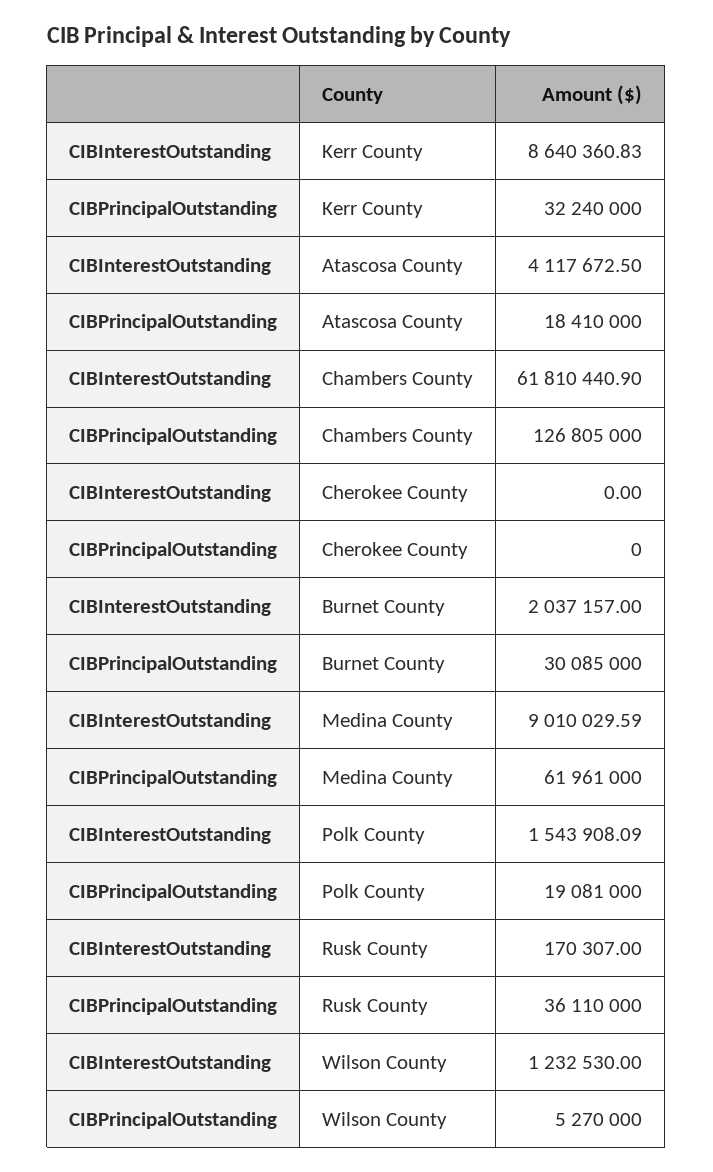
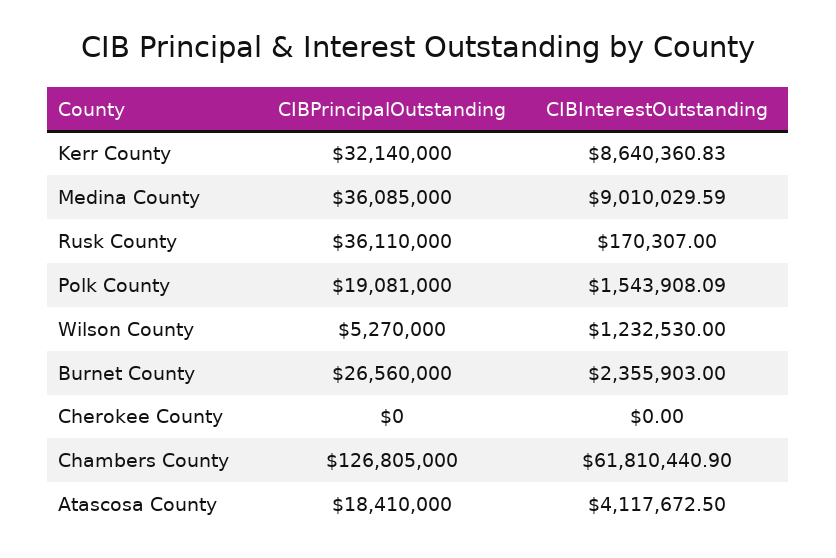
CIBPrincipalOutstanding, Kerr County: 32240000 -> 32140000
CIBInterestOutstanding, Burnet County: 2037157 -> 2355903
CIBPrincipalOutstanding, Burnet County: 30085000 -> 26560000
CIBPrincipalOutstanding, Medina County: 61961000 -> 36085000

